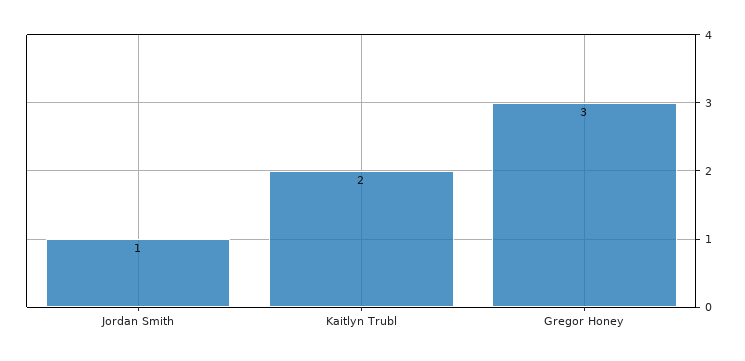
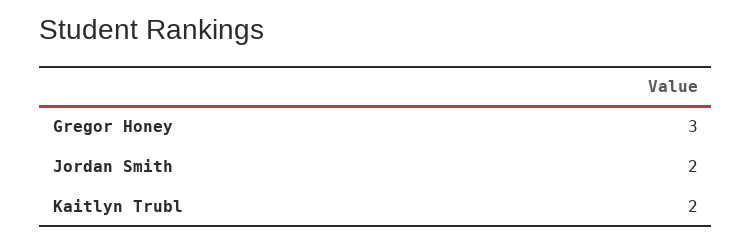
Jordan Smith: 1 -> 2

